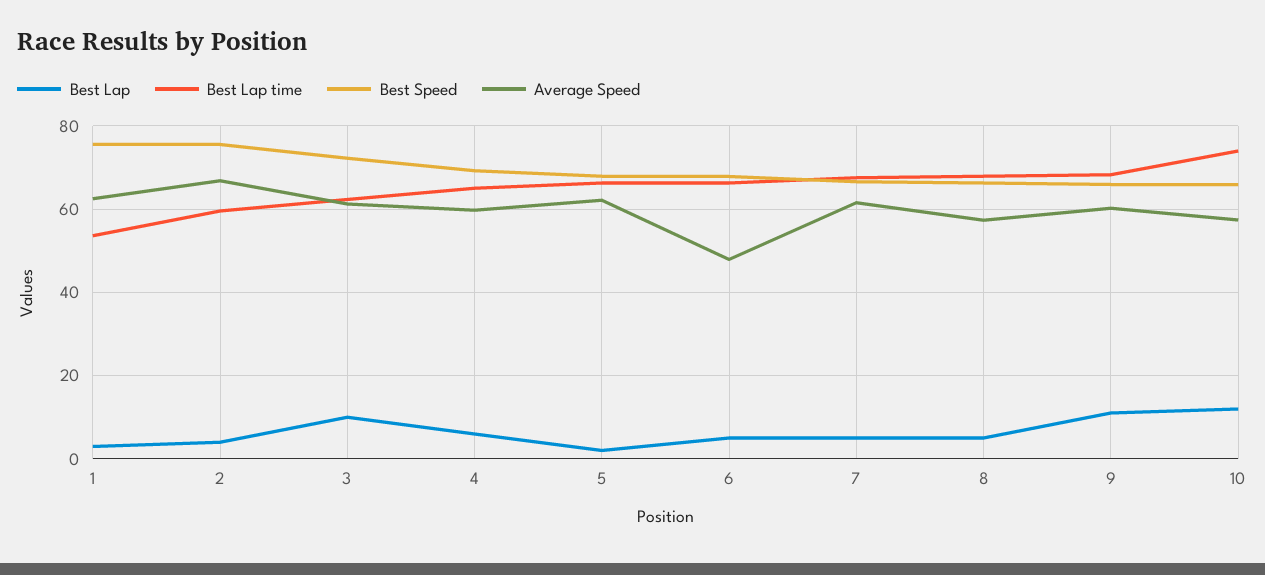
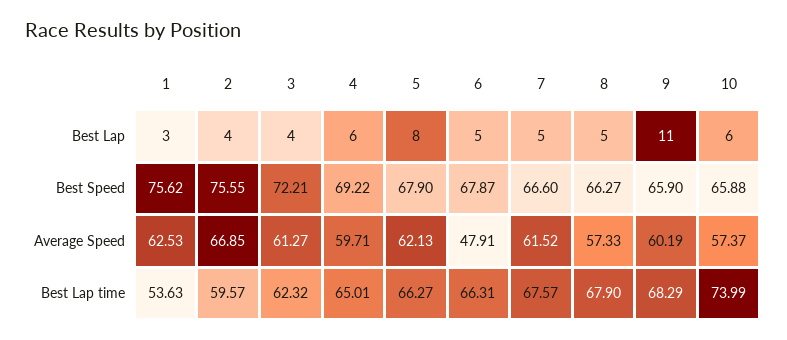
Best Lap, 3: 10 -> 4
Best Lap, 5: 2 -> 8
Best Lap, 10: 12 -> 6

